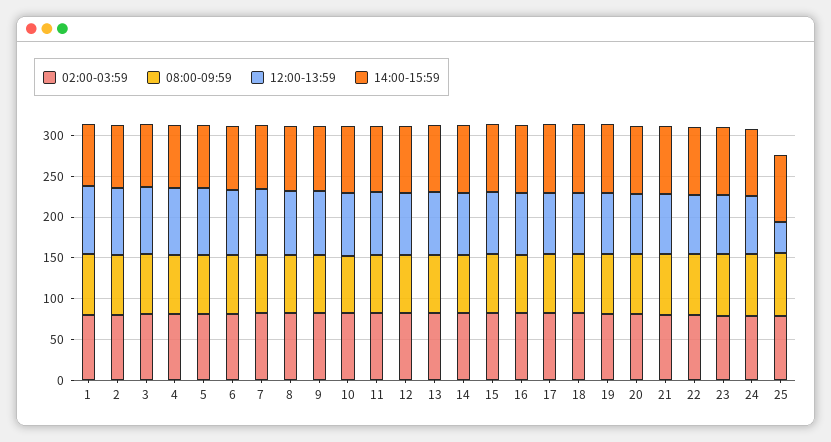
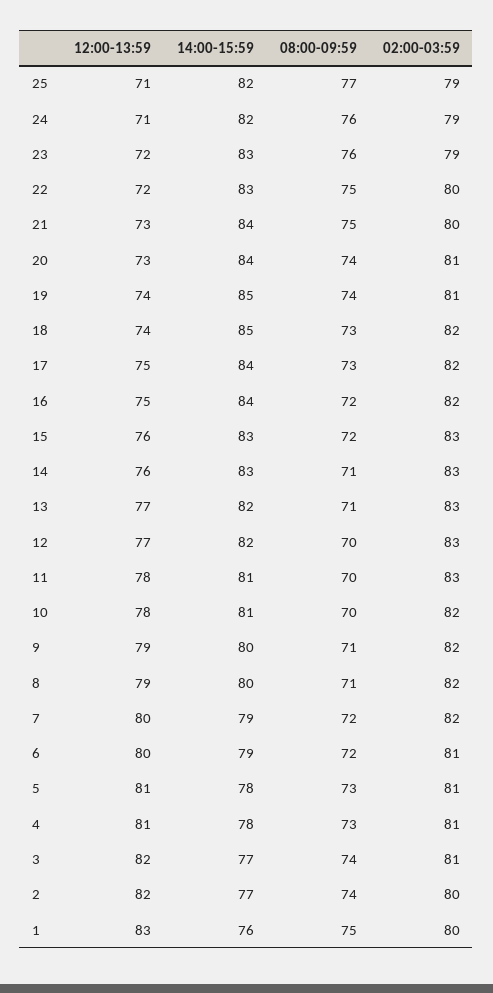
12:00-13:59, 25: 40 -> 71

